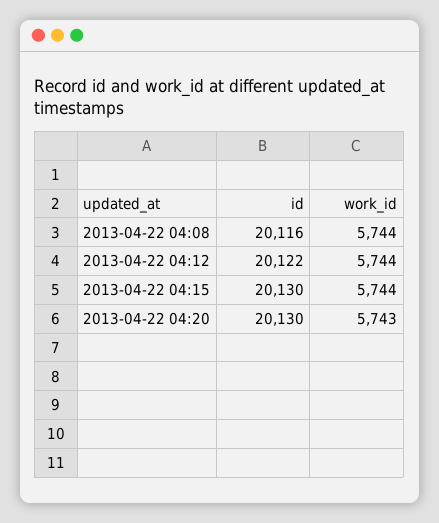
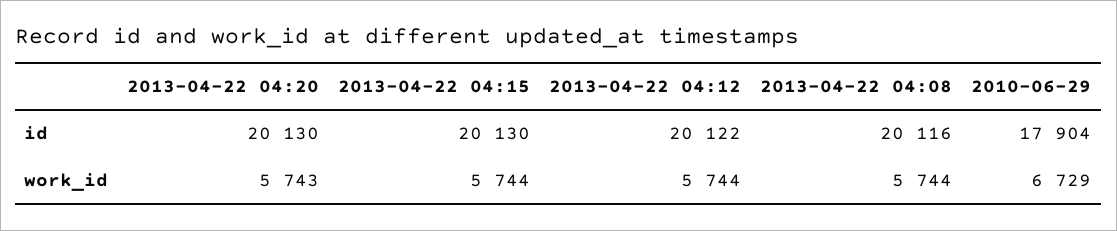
id, 2010-06-29: none -> 17904
work_id, 2010-06-29: none -> 6729

